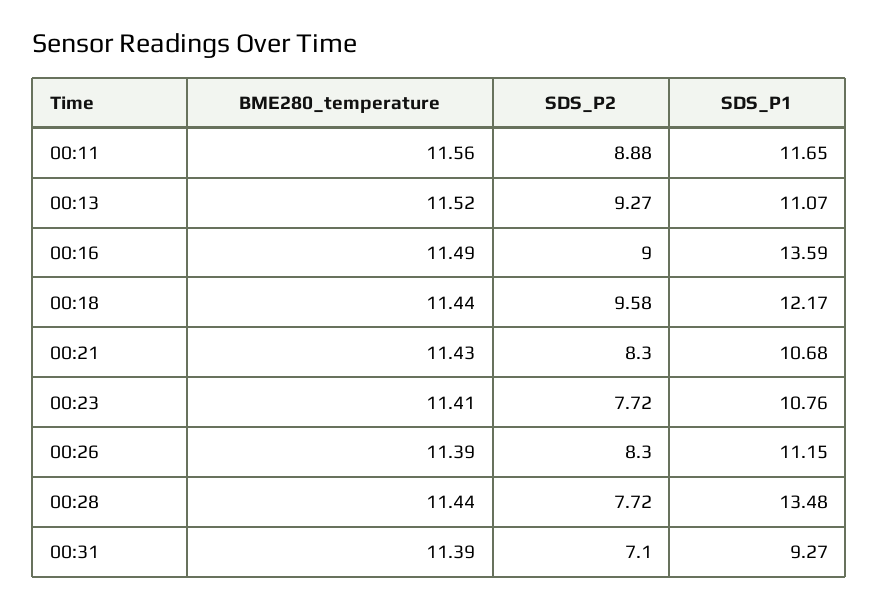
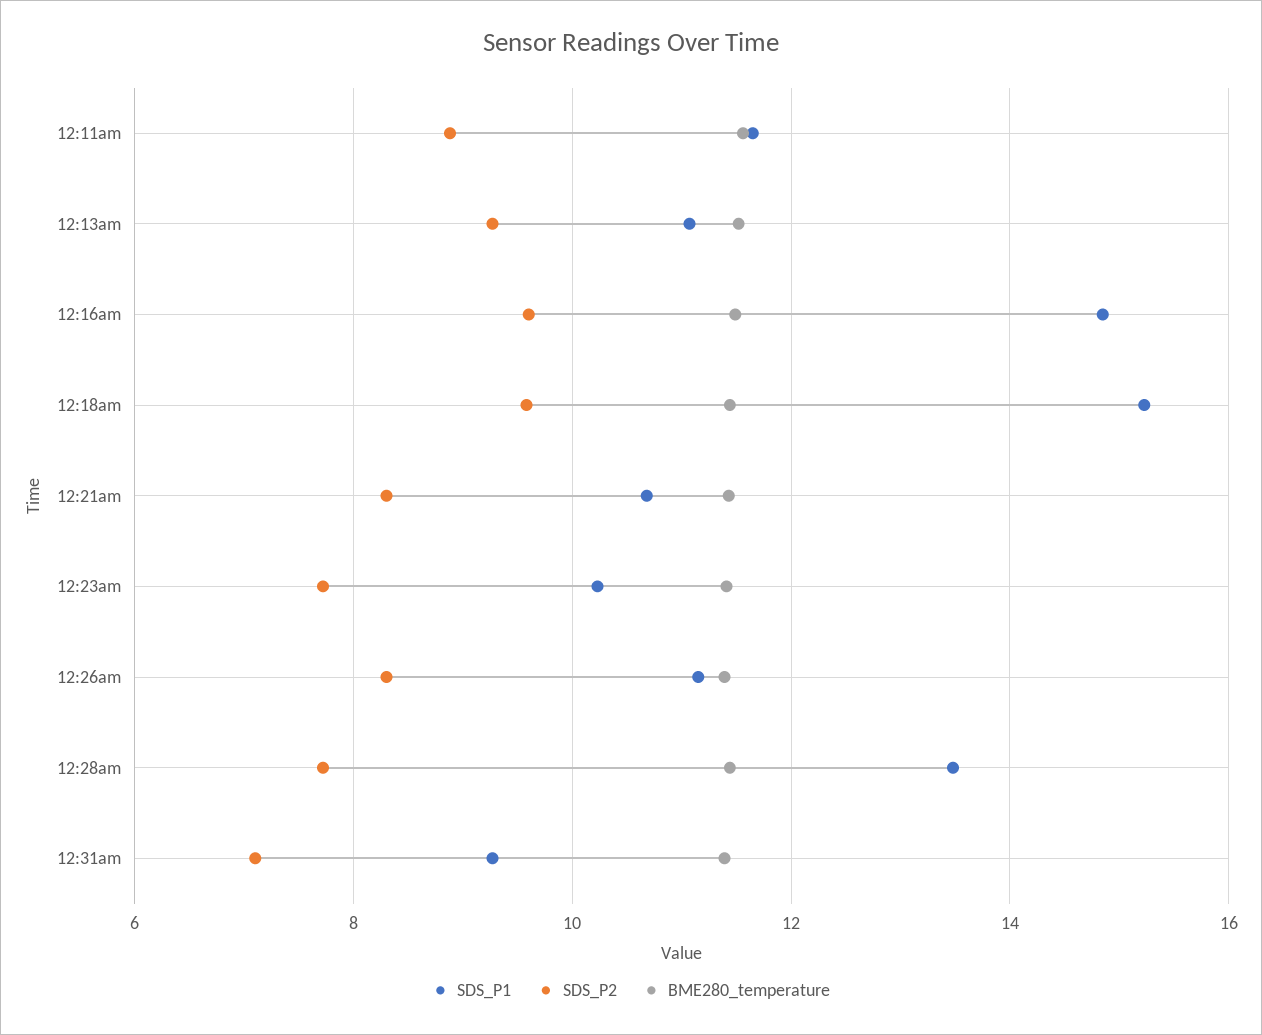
SDS_P2, 00:16: 9 -> 9.6
SDS_P1, 00:16: 13.59 -> 14.8
SDS_P1, 00:18: 12.17 -> 15.2
SDS_P1, 00:23: 10.76 -> 10.2

